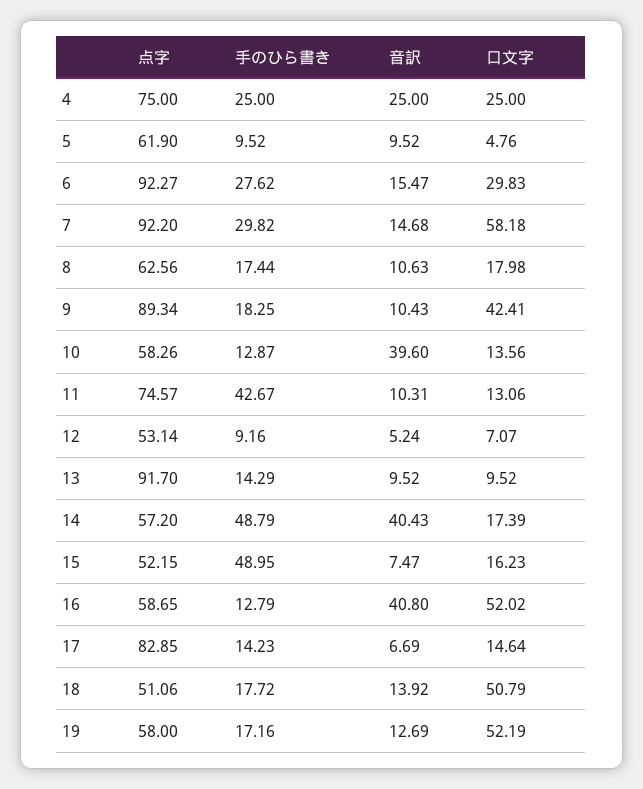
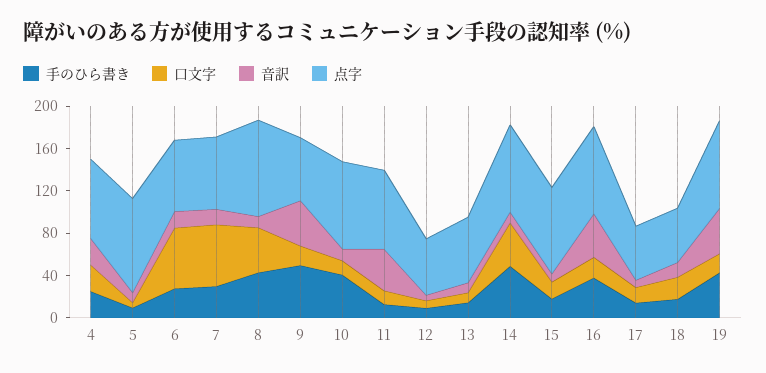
点字, 5: 61.9 -> 90
点字, 6: 92.27 -> 70
口文字, 6: 29.83 -> 60
点字, 7: 92.2 -> 70
点字, 8: 62.56 -> 90
手のひら書き, 8: 17.44 -> 40
口文字, 8: 17.98 -> 40
点字, 9: 89.34 -> 60
手のひら書き, 9: 18.25 -> 50
音訳, 9: 10.43 -> 40
口文字, 9: 42.41 -> 20
点字, 10: 58.26 -> 80
手のひら書き, 10: 12.87 -> 40
音訳, 10: 39.6 -> 10
手のひら書き, 11: 42.67 -> 10
音訳, 11: 10.31 -> 40
点字, 13: 91.7 -> 60
点字, 14: 57.2 -> 80
音訳, 14: 40.43 -> 10
口文字, 14: 17.39 -> 40
点字, 15: 52.15 -> 80
手のひら書き, 15: 48.95 -> 20
点字, 16: 58.65 -> 80
手のひら書き, 16: 12.79 -> 40
口文字, 16: 52.02 -> 20
点字, 17: 82.85 -> 50
口文字, 18: 50.79 -> 20
点字, 19: 58 -> 80
手のひら書き, 19: 17.16 -> 40
音訳, 19: 12.69 -> 40
口文字, 19: 52.19 -> 20

